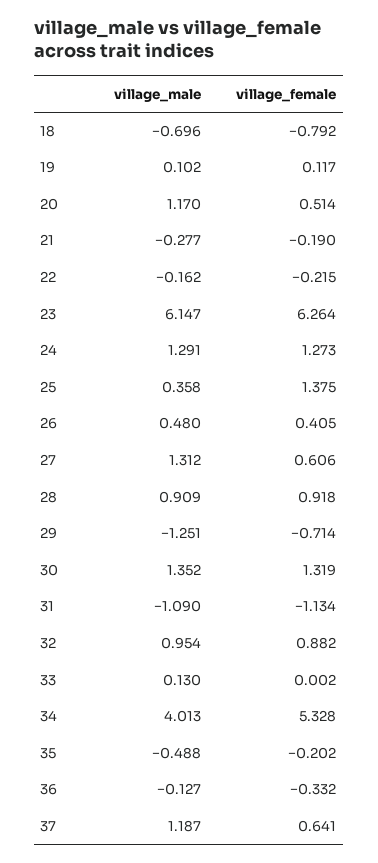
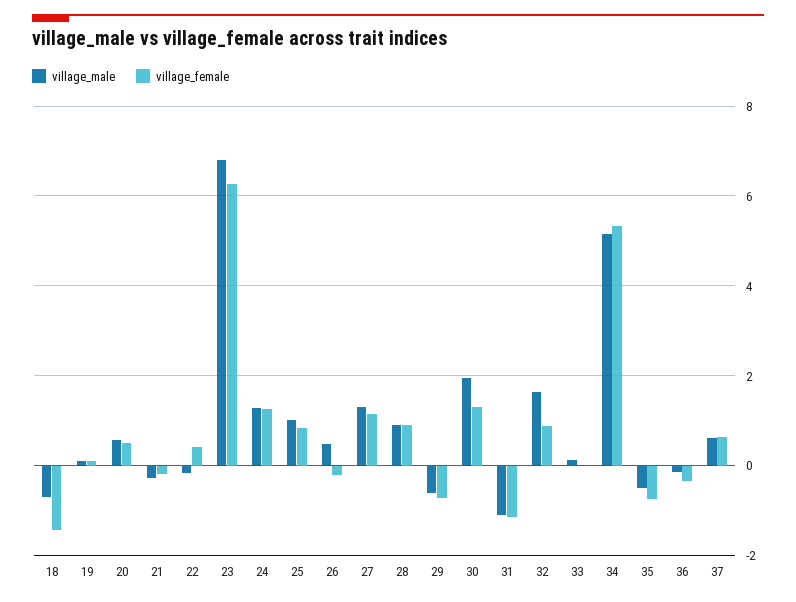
village_female, 18: -0.792 -> -1.4
village_male, 20: 1.17 -> 0.6
village_female, 22: -0.215 -> 0.4
village_male, 23: 6.147 -> 6.8
village_male, 25: 0.358 -> 1
village_female, 25: 1.375 -> 0.8
village_female, 26: 0.405 -> -0.2
village_female, 27: 0.606 -> 1.2
village_male, 29: -1.251 -> -0.6
village_male, 30: 1.352 -> 2
village_male, 32: 0.954 -> 1.6
village_male, 34: 4.013 -> 5.2
village_female, 35: -0.202 -> -0.8
village_male, 37: 1.187 -> 0.6

